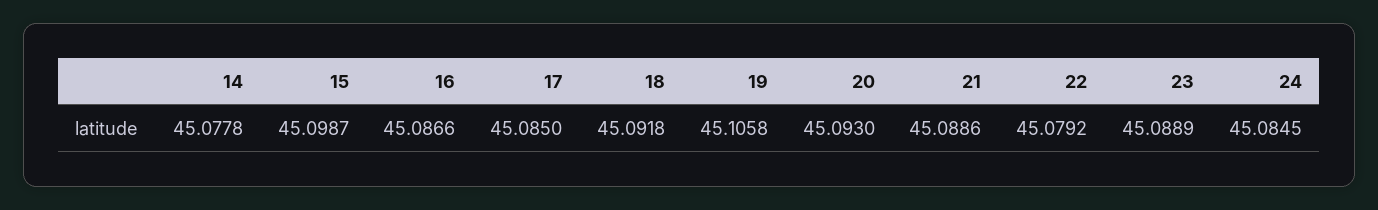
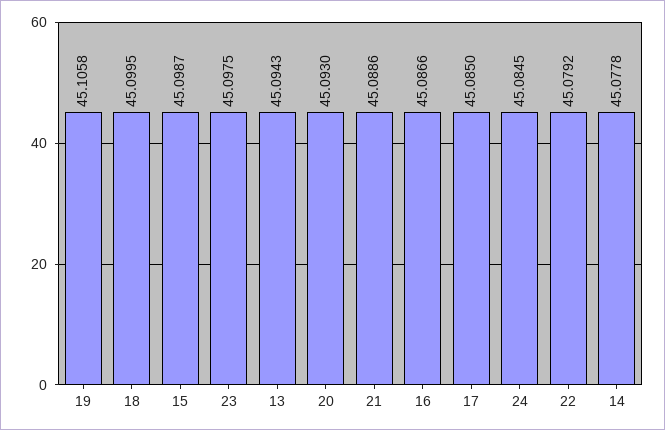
18: 45.0918 -> 45.0995
23: 45.0889 -> 45.0975
13: none -> 45.0943

